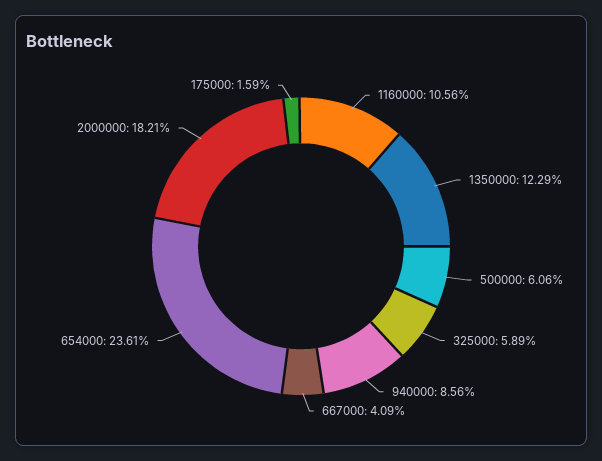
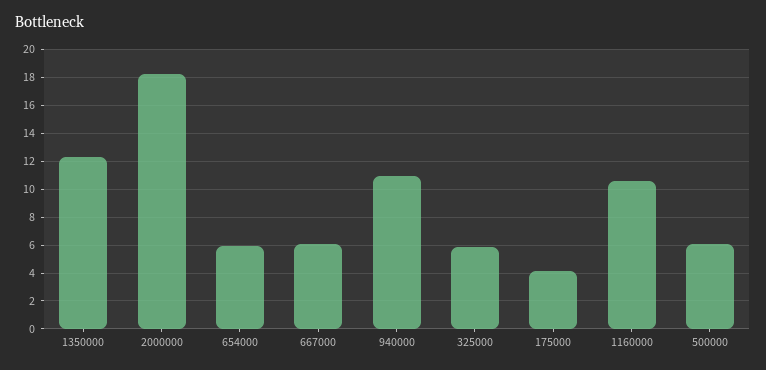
940000: 8.56 -> 11
667000: 4.09 -> 6
654000: 23.61 -> 6
175000: 1.59 -> 4

